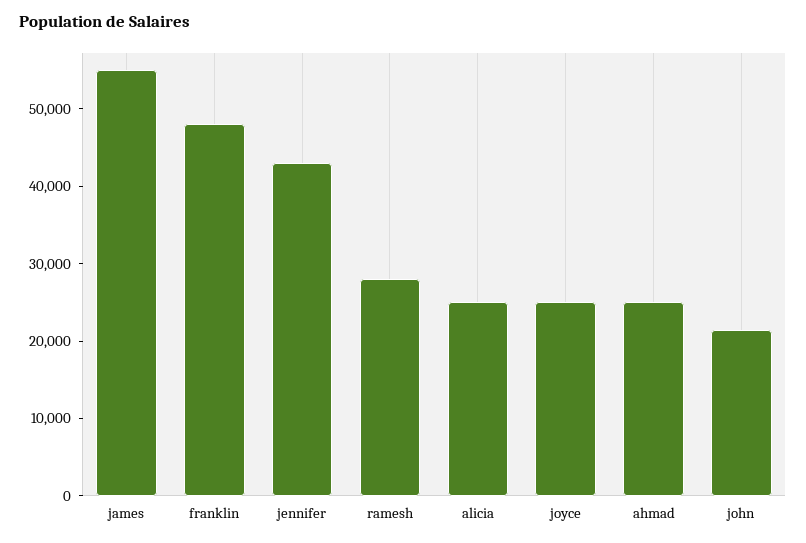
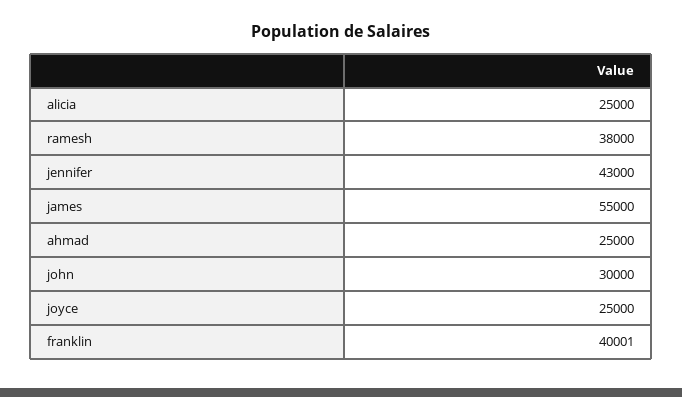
franklin: 48000 -> 40001
ramesh: 28000 -> 38000
john: 22000 -> 30000

